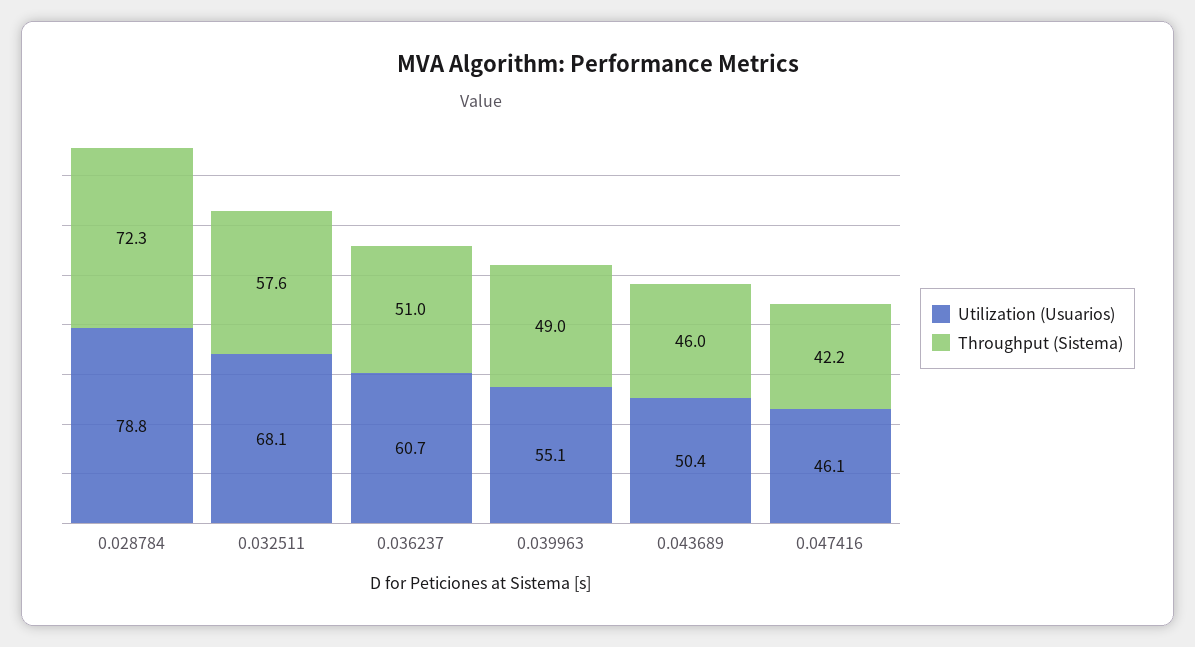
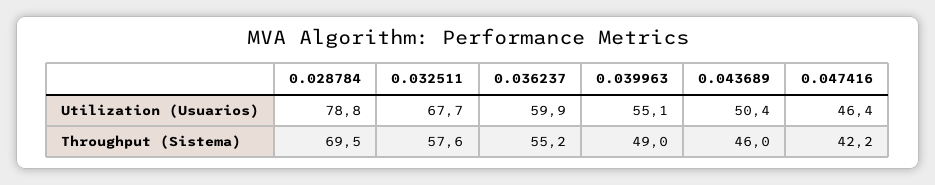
Throughput (Sistema), 0.028784: 72.3 -> 69.5
Utilization (Usuarios), 0.032511: 68.1 -> 67.7
Utilization (Usuarios), 0.036237: 60.7 -> 59.9
Throughput (Sistema), 0.036237: 51 -> 55.2
Utilization (Usuarios), 0.047416: 46.1 -> 46.4

